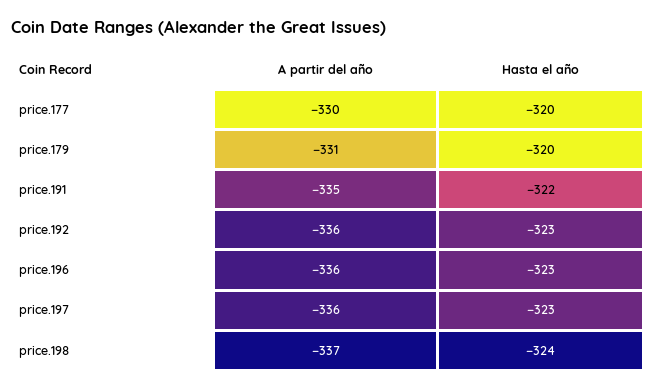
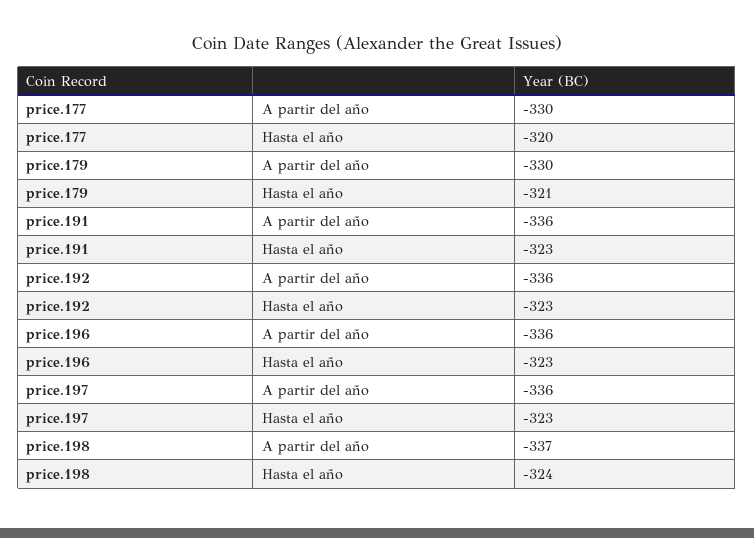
A partir del año, price.179: -331 -> -330
Hasta el año, price.179: -320 -> -321
A partir del año, price.191: -335 -> -336
Hasta el año, price.191: -322 -> -323

